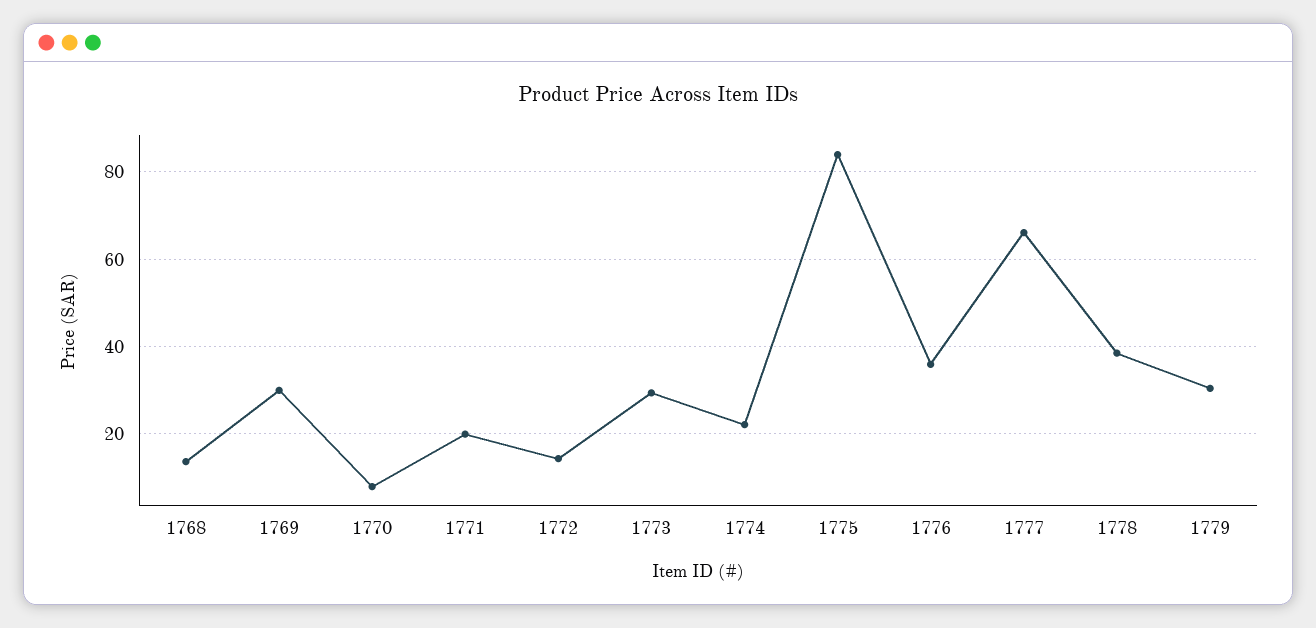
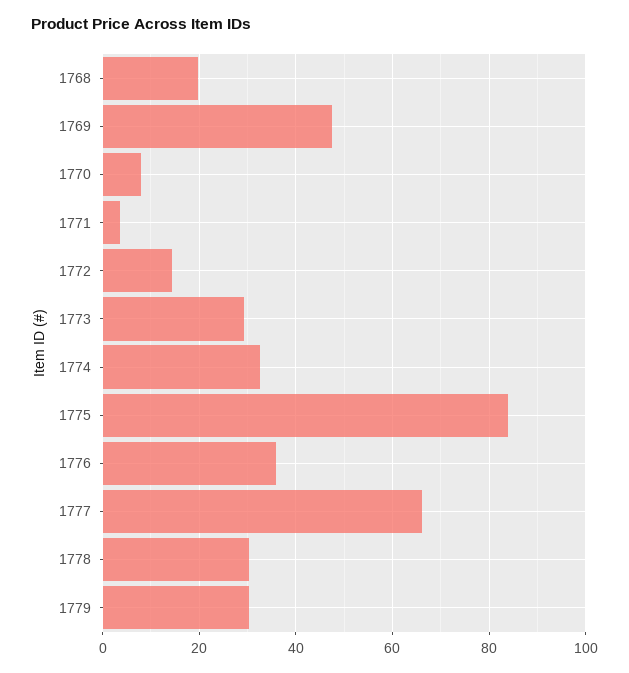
1768: 14 -> 20
1769: 30 -> 48
1771: 20 -> 4
1774: 22 -> 32
1778: 38 -> 30

